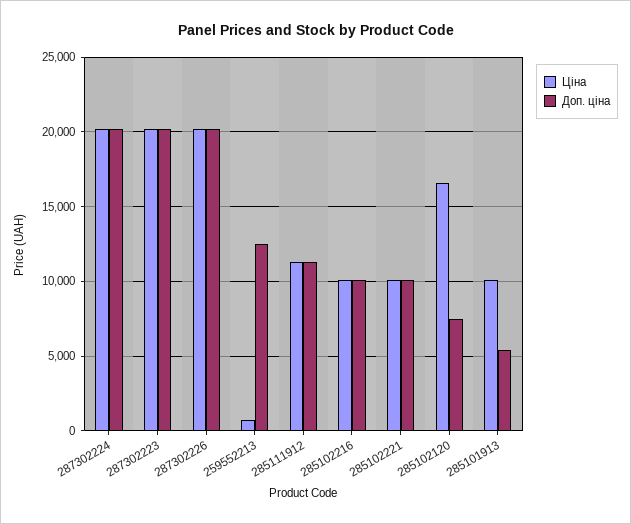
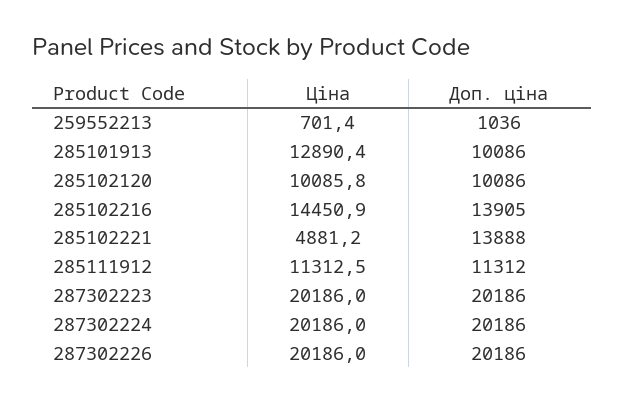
Доп. ціна, 259552213: 12500 -> 1036
Ціна, 285102216: 10000 -> 14450.9
Доп. ціна, 285102216: 10000 -> 13905
Ціна, 285102221: 10000 -> 4881.2
Доп. ціна, 285102221: 10000 -> 13888
Ціна, 285102120: 16500 -> 10085.8
Доп. ціна, 285102120: 7500 -> 10086
Ціна, 285101913: 10000 -> 12890.4
Доп. ціна, 285101913: 5500 -> 10086

